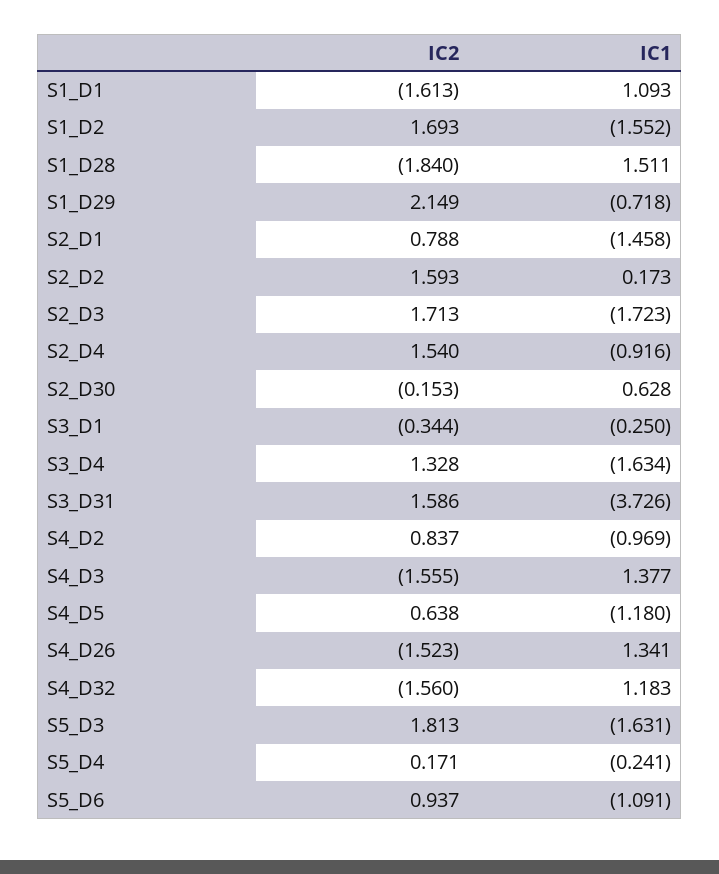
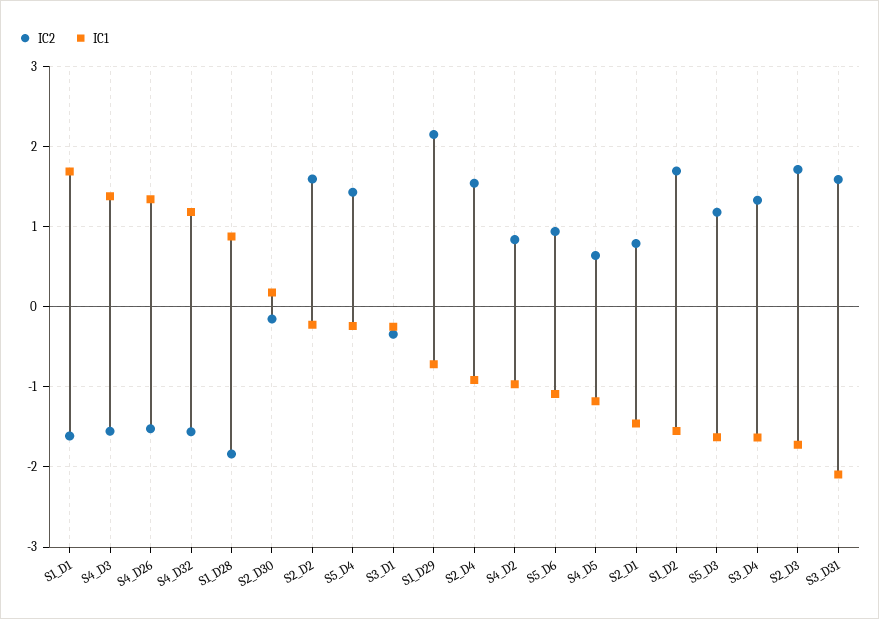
IC1, S1_D1: 1.093 -> 1.7
IC1, S1_D28: 1.511 -> 0.9
IC1, S2_D2: 0.173 -> -0.2
IC1, S2_D30: 0.628 -> 0.2
IC1, S3_D31: -3.726 -> -2.1
IC2, S5_D3: 1.813 -> 1.2
IC2, S5_D4: 0.171 -> 1.4

